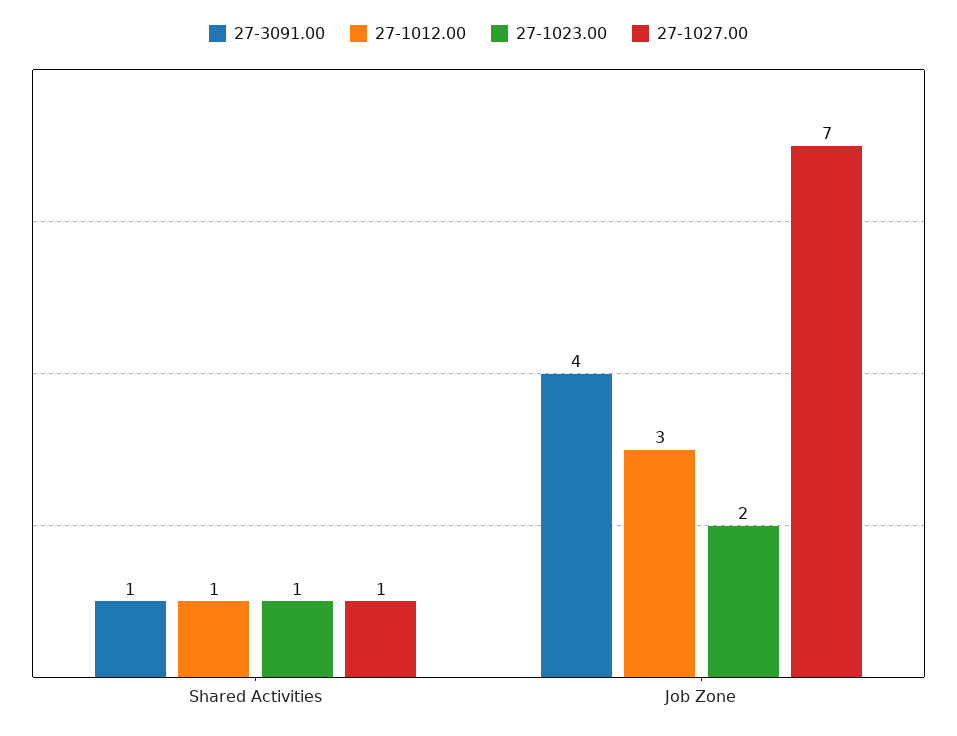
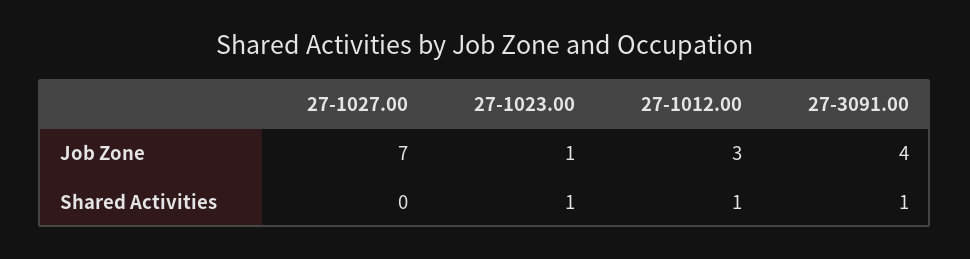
27-1027.00, Shared Activities: 1 -> 0
27-1023.00, Job Zone: 2 -> 1

